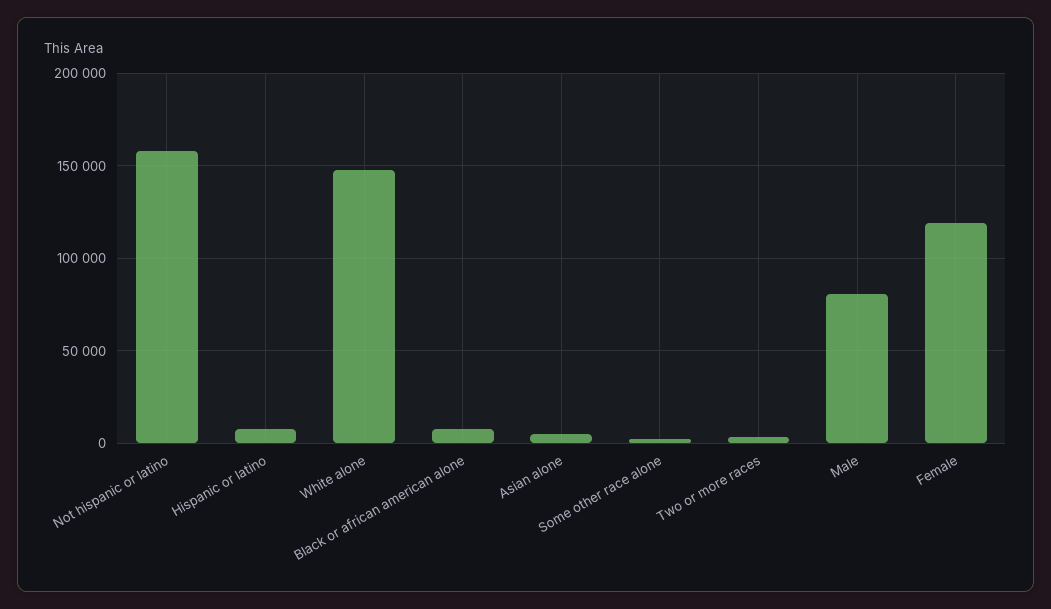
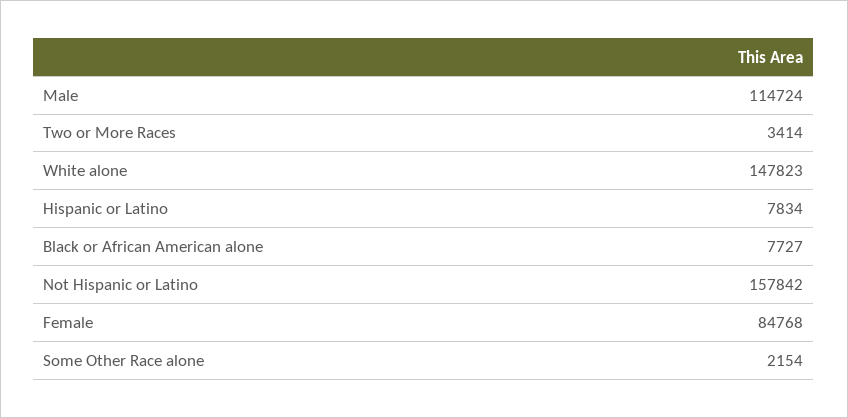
Asian alone: 5000 -> none
Male: 80000 -> 114724
Female: 120000 -> 84768

